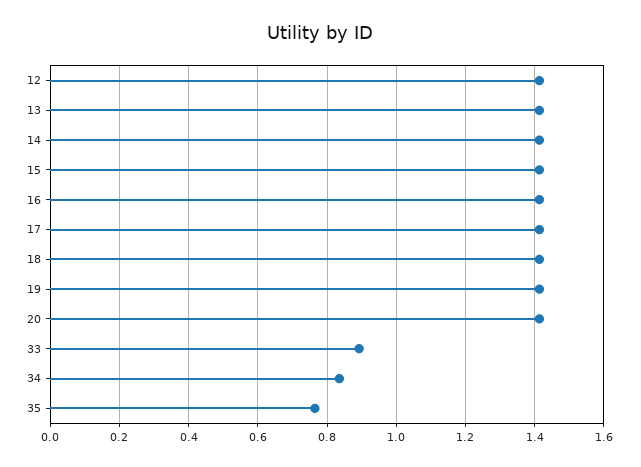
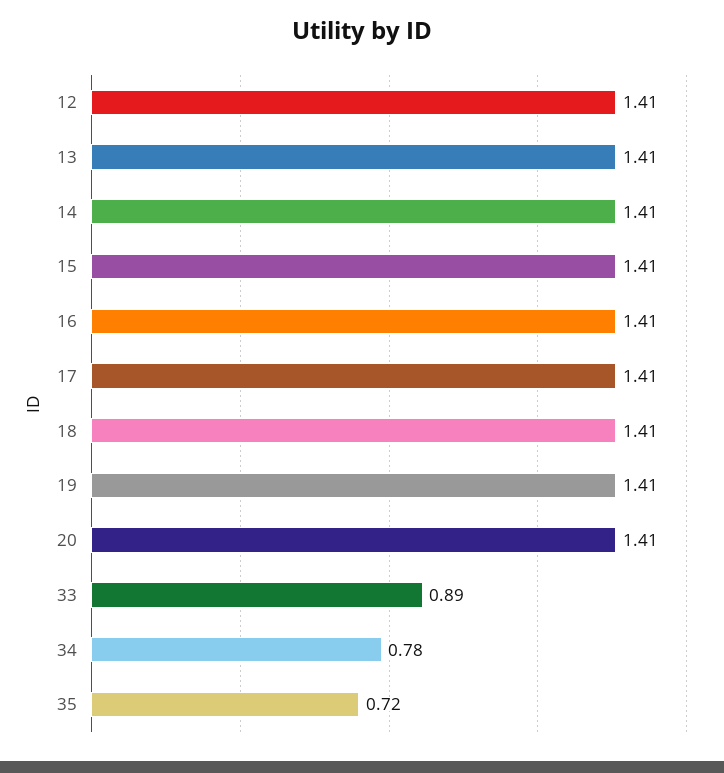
34: 0.84 -> 0.78
35: 0.76 -> 0.72

